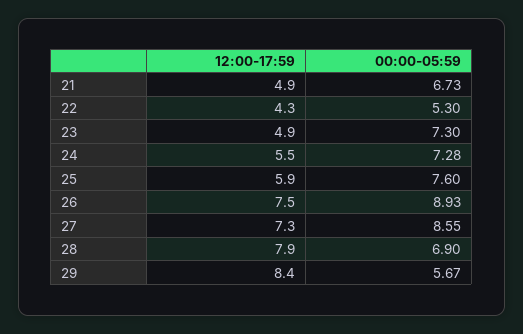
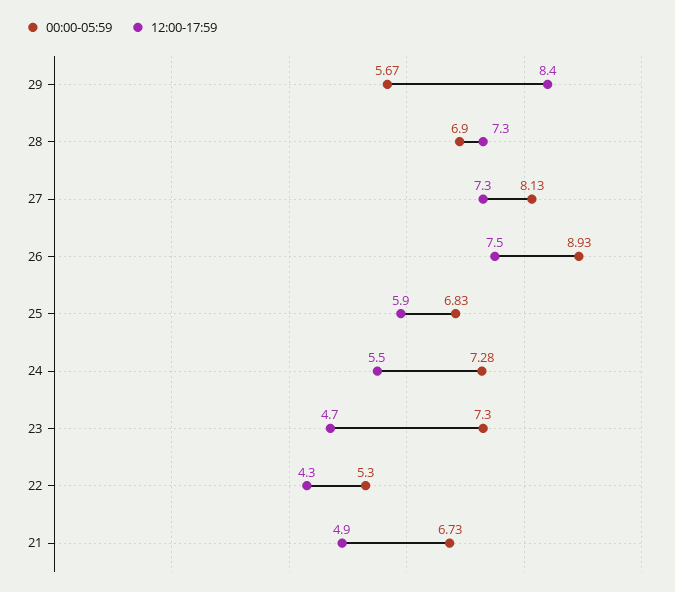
12:00-17:59, 23: 4.9 -> 4.7
00:00-05:59, 25: 7.6 -> 6.83
00:00-05:59, 27: 8.55 -> 8.13
12:00-17:59, 28: 7.9 -> 7.3

